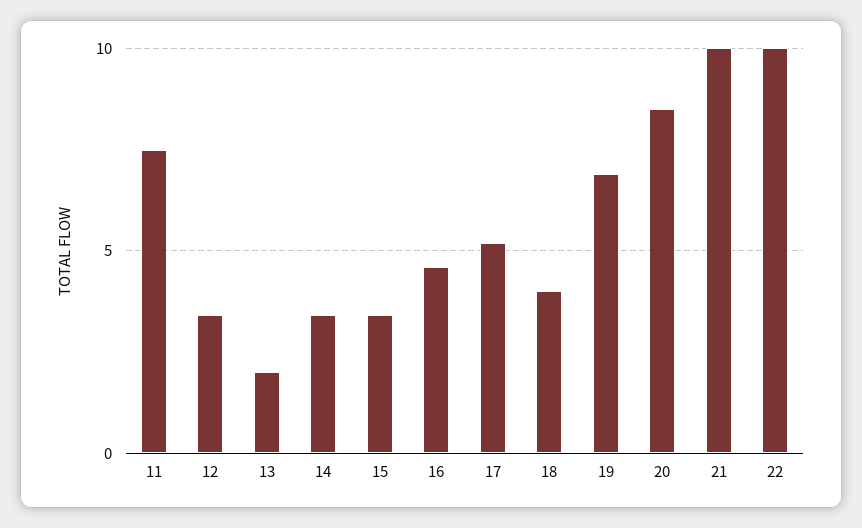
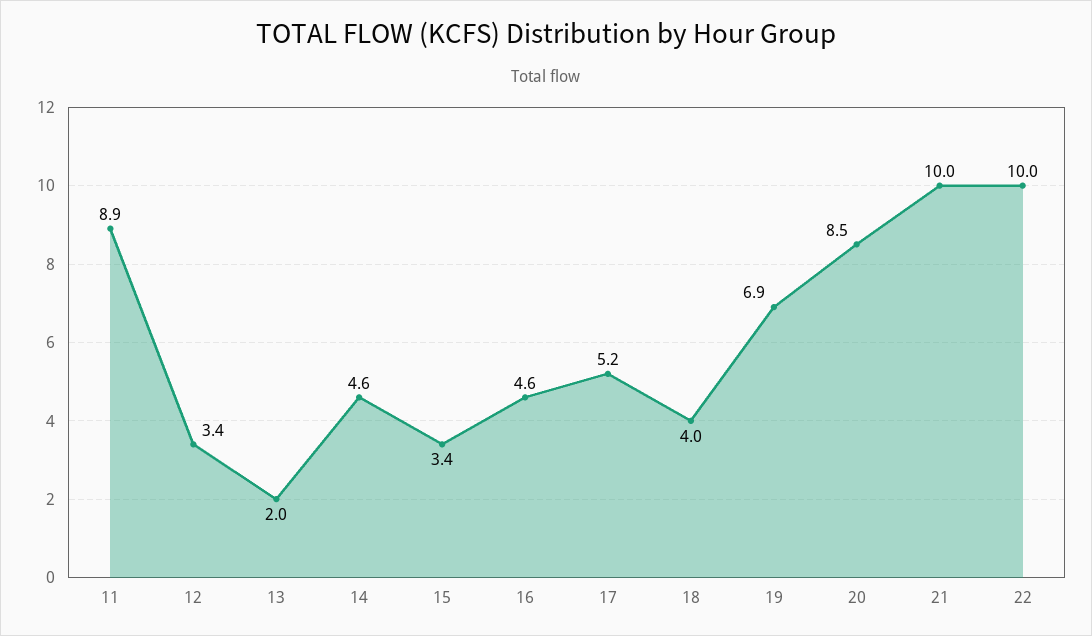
11: 7.5 -> 8.9
14: 3.5 -> 4.6

